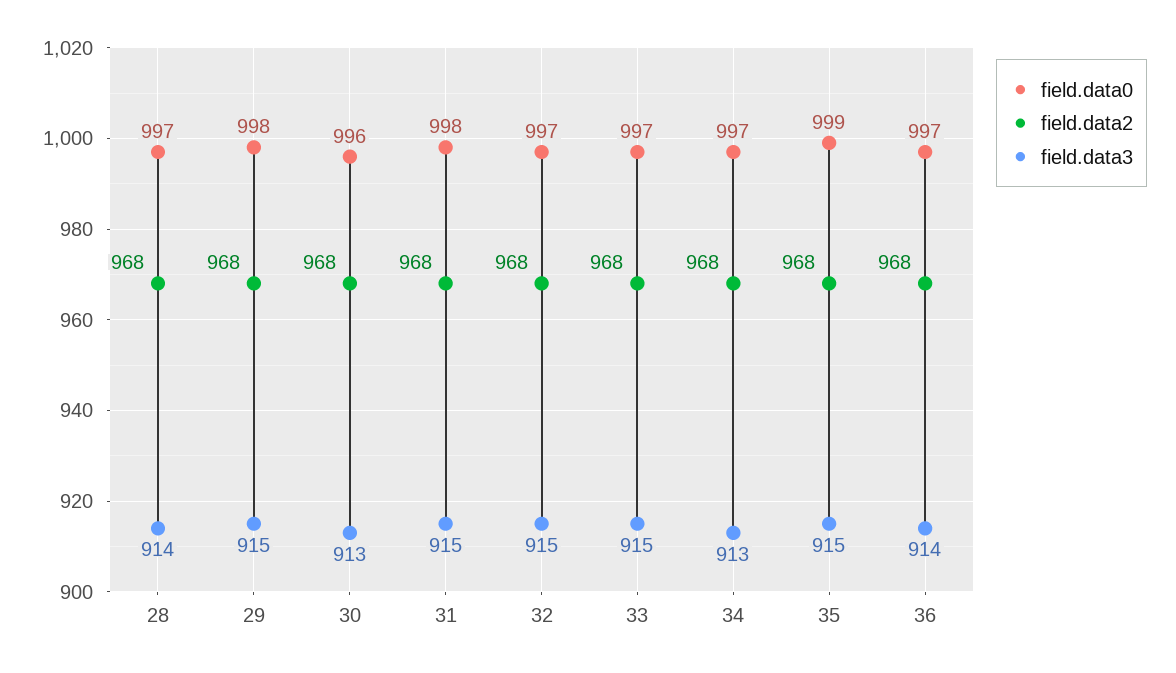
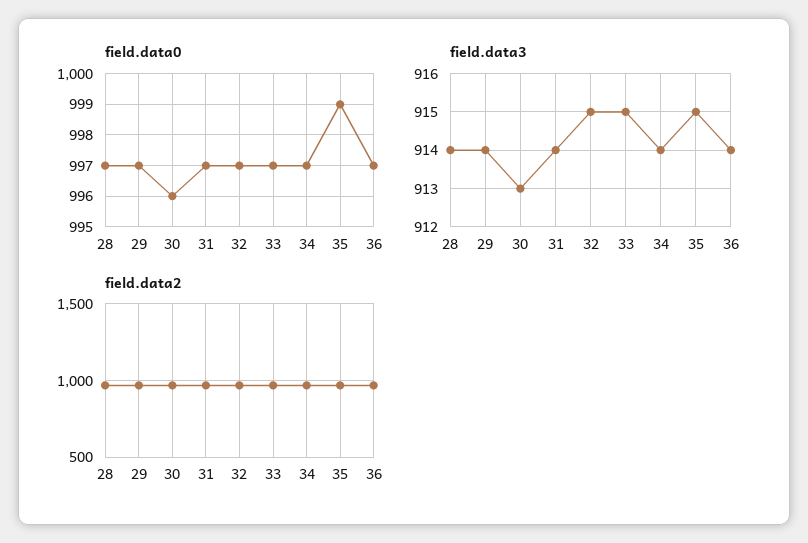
field.data0, 29: 998 -> 997
field.data3, 29: 915 -> 914
field.data0, 31: 998 -> 997
field.data3, 31: 915 -> 914
field.data3, 34: 913 -> 914

